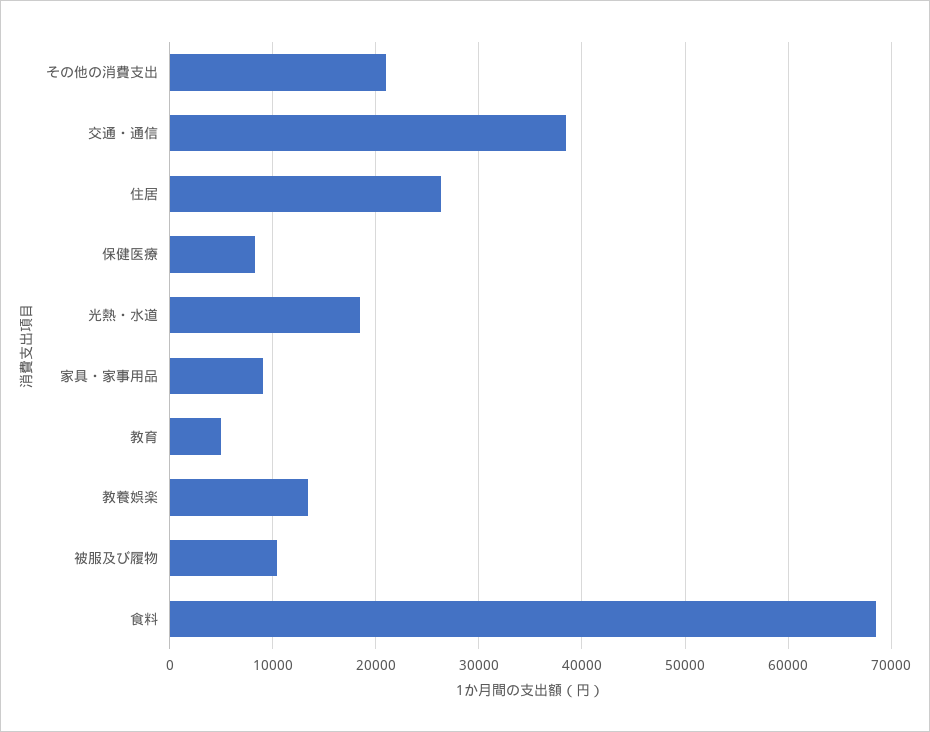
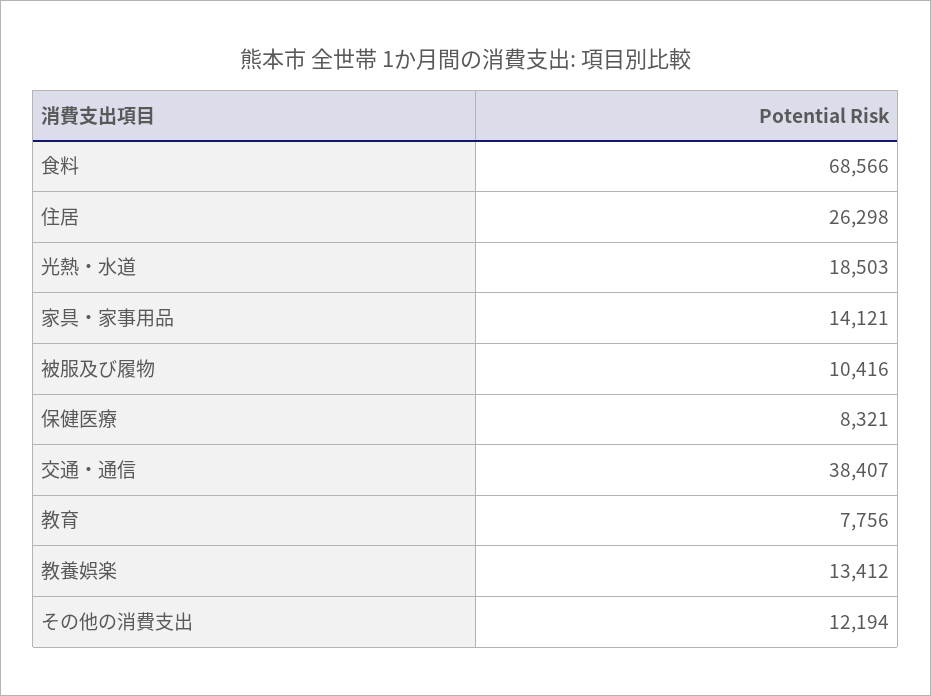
その他の消費支出: 21000 -> 12194
家具・家事用品: 9000 -> 14121
教育: 5000 -> 7756

